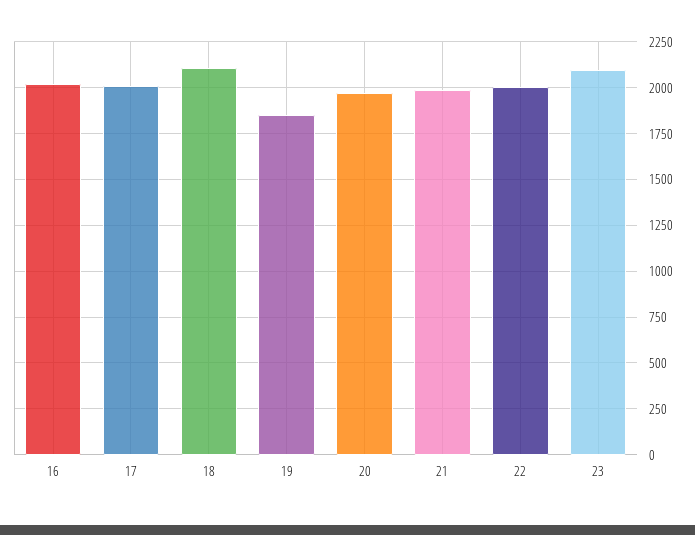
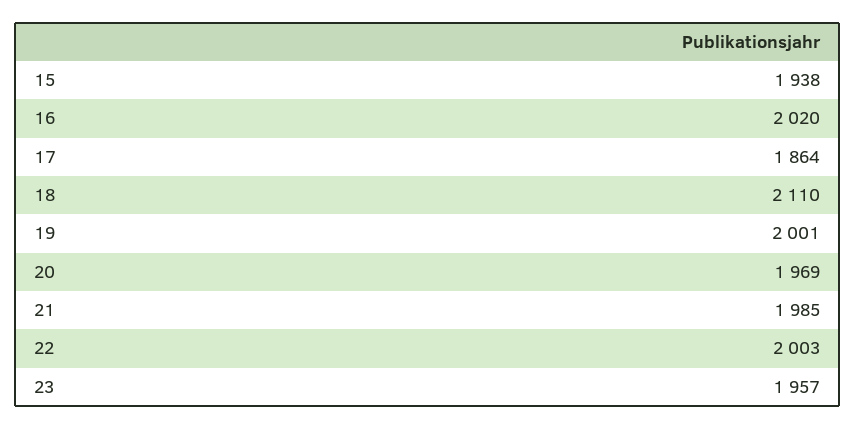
17: 2000 -> 1864
19: 1850 -> 2001
23: 2100 -> 1957
15: none -> 1938

